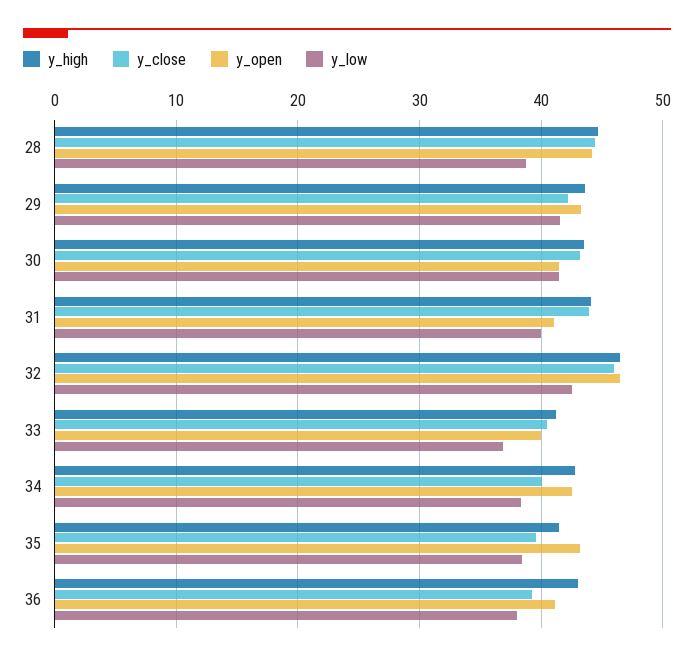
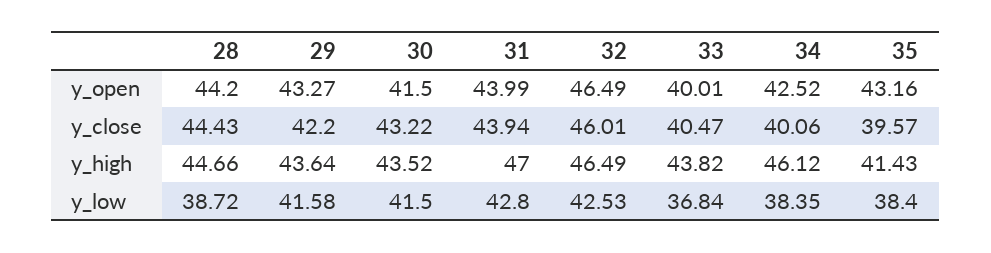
y_high, 31: 44 -> 47
y_open, 31: 41 -> 43.99
y_low, 31: 40 -> 42.8
y_high, 33: 41 -> 43.82
y_high, 34: 43 -> 46.12
y_high, 36: 43 -> none
y_close, 36: 39 -> none
y_open, 36: 41 -> none
y_low, 36: 38 -> none

